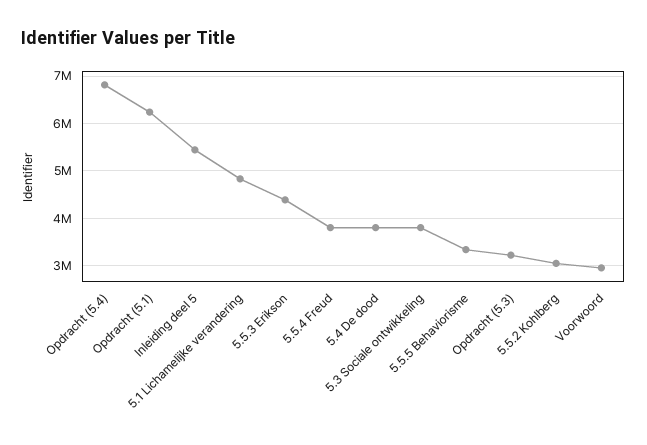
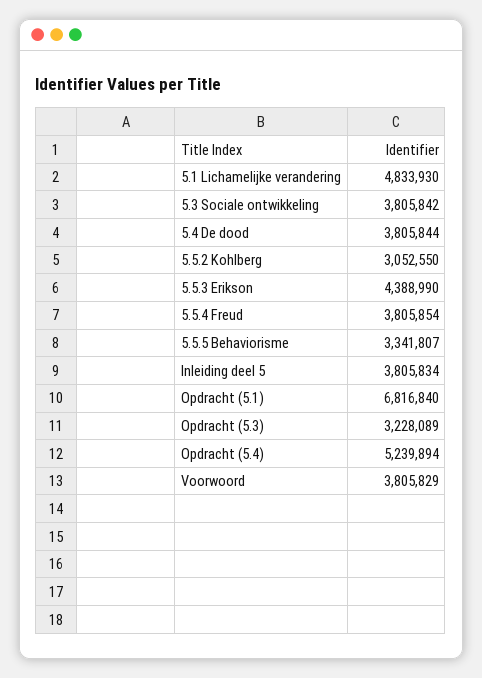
Opdracht (5.4): 6800000 -> 5239894
Opdracht (5.1): 6200000 -> 6816840
Inleiding deel 5: 5400000 -> 3805834
Voorwoord: 3000000 -> 3805829

